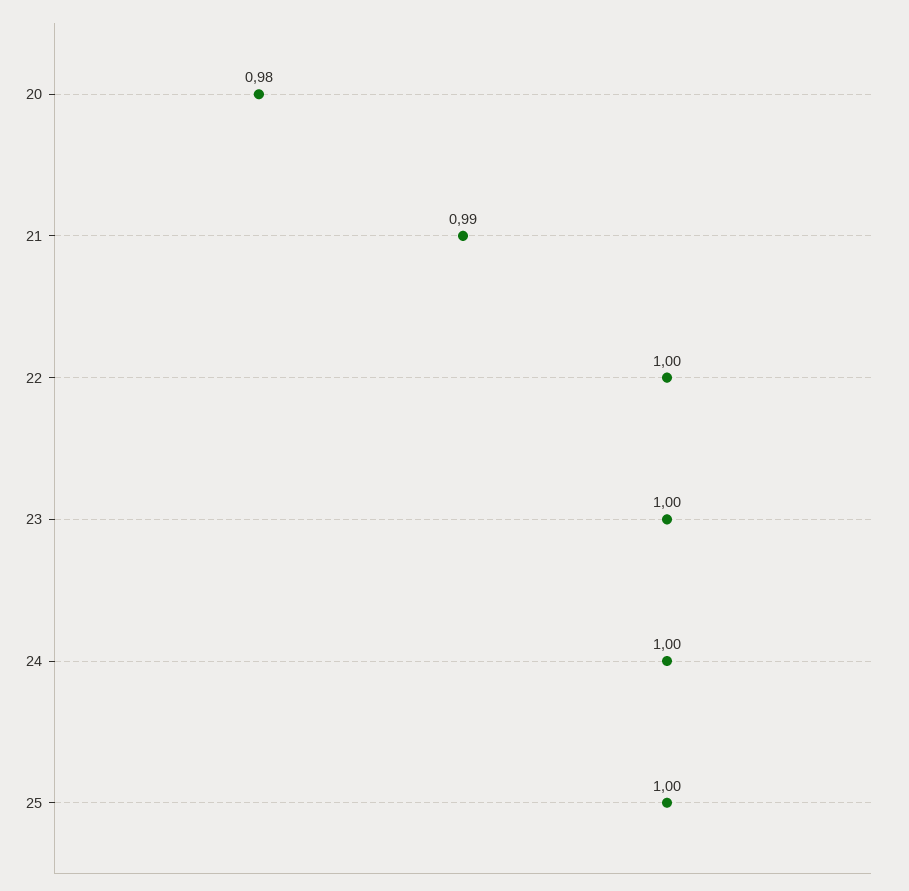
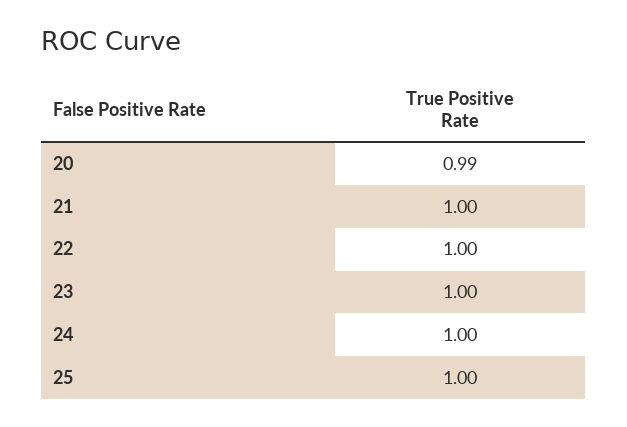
20: 0.98 -> 0.99
21: 0.99 -> 1

